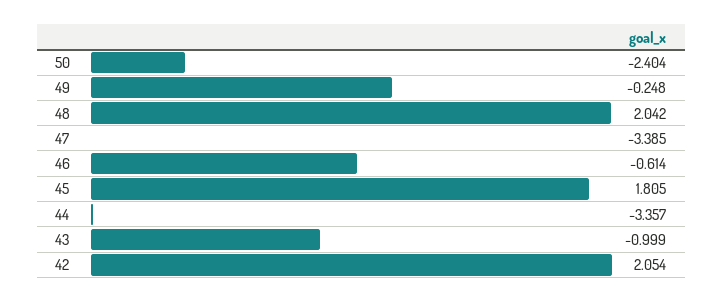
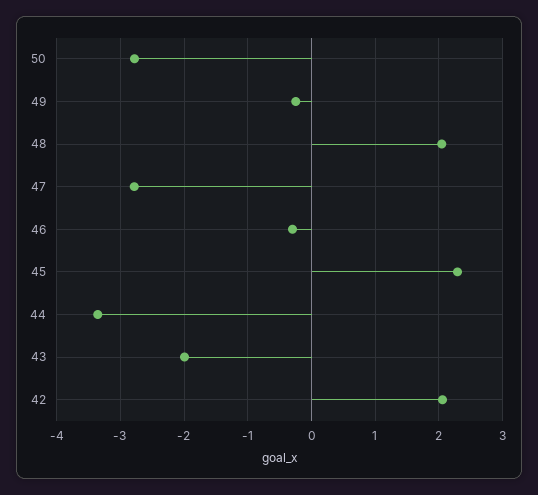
50: -2.404 -> -2.8
47: -3.385 -> -2.8
46: -0.614 -> -0.3
45: 1.805 -> 2.3
43: -0.999 -> -2

